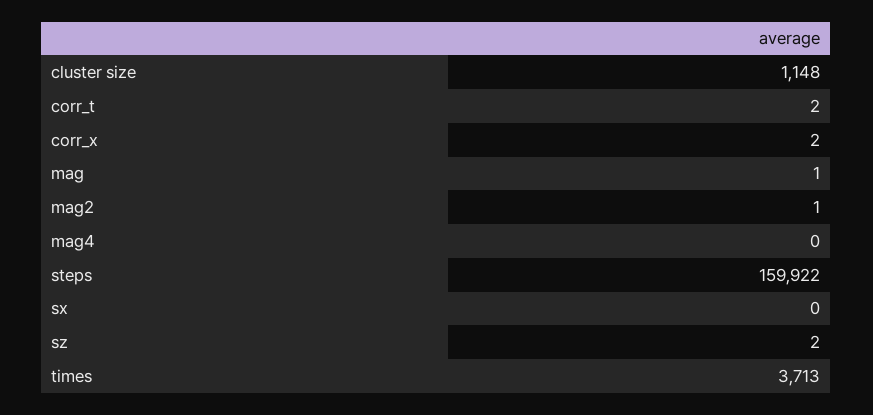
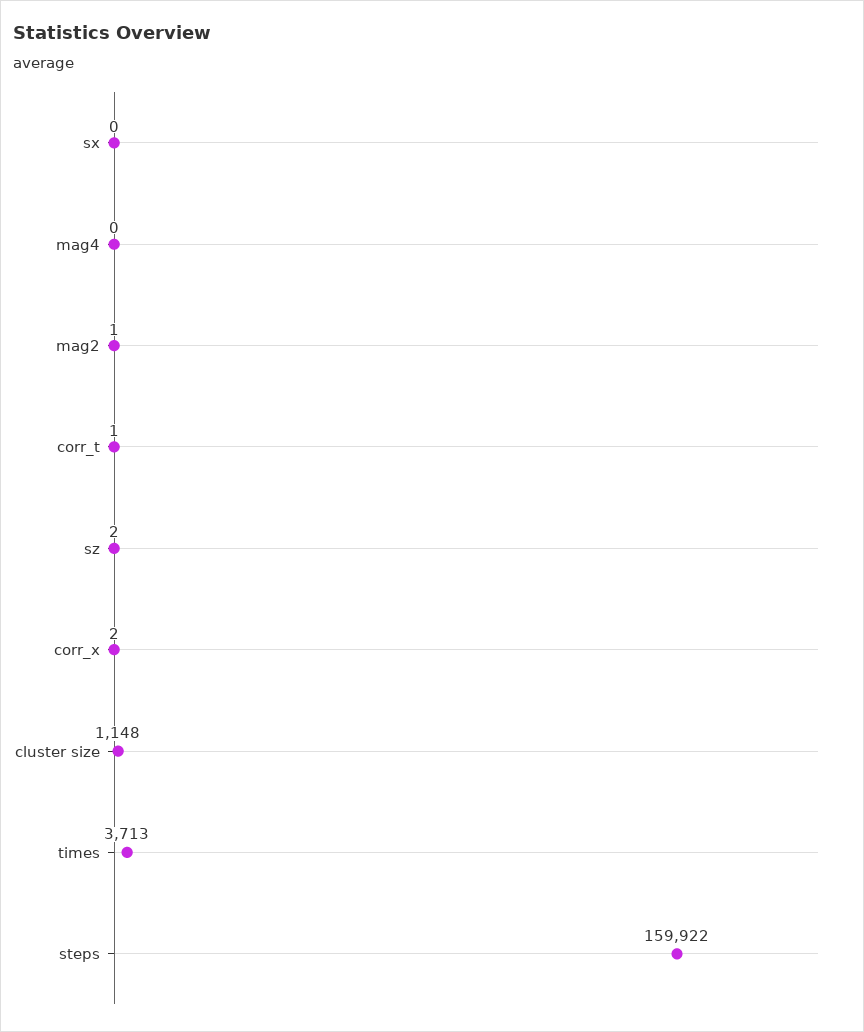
corr_t: 2 -> 1
mag: 1 -> none

